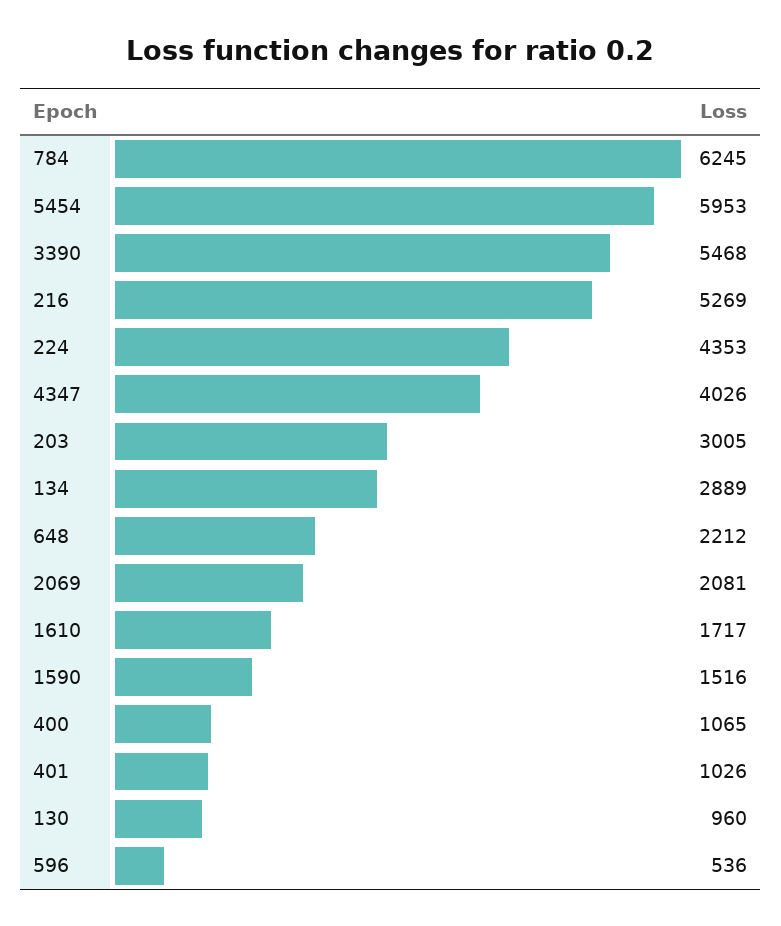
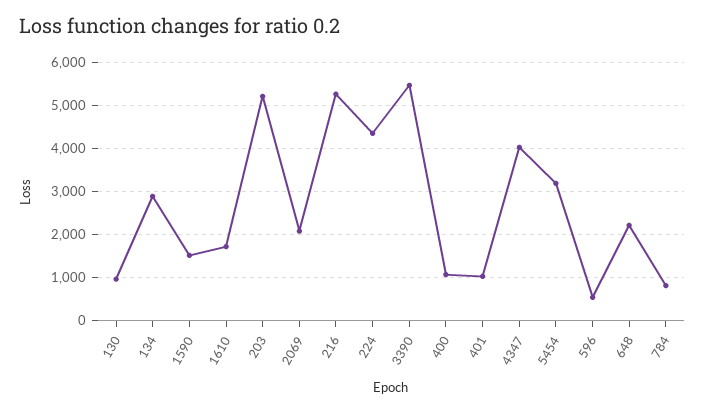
784: 6245 -> 800
5454: 5953 -> 3200
203: 3005 -> 5200

